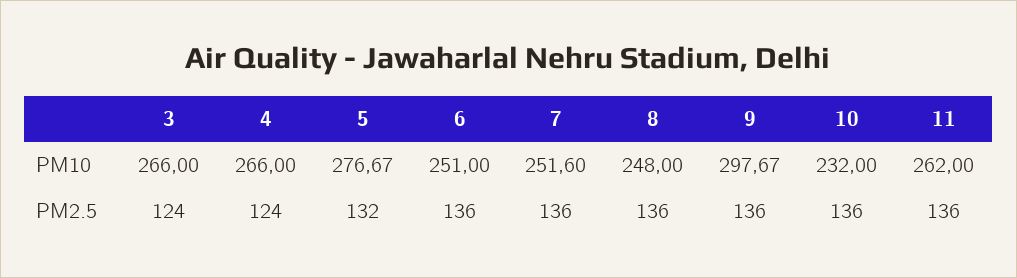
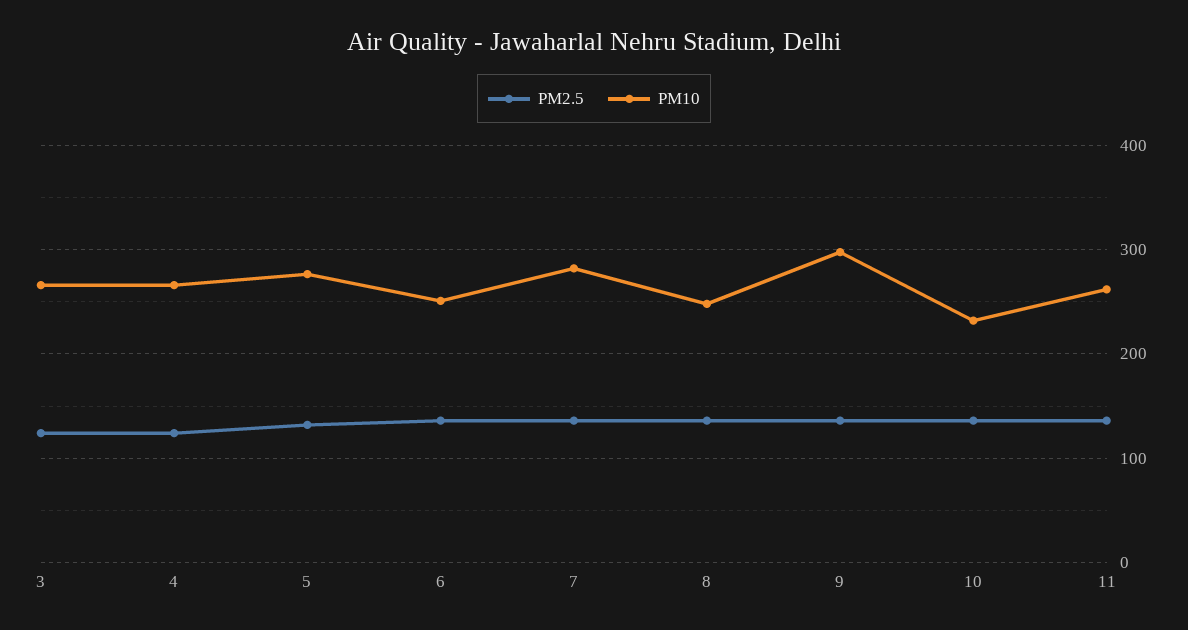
PM10, 7: 251.6 -> 280

